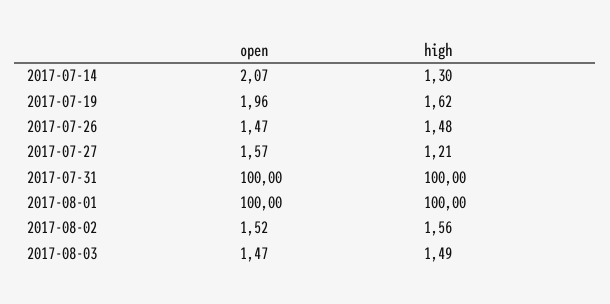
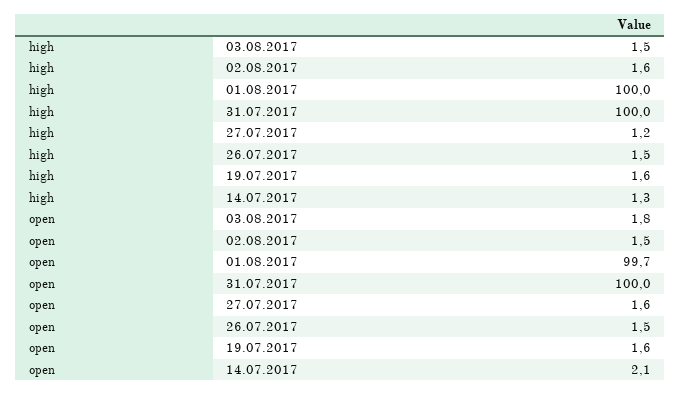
open, 2017-07-19: 1.96 -> 1.6
open, 2017-08-01: 100 -> 99.7
open, 2017-08-03: 1.47 -> 1.8

